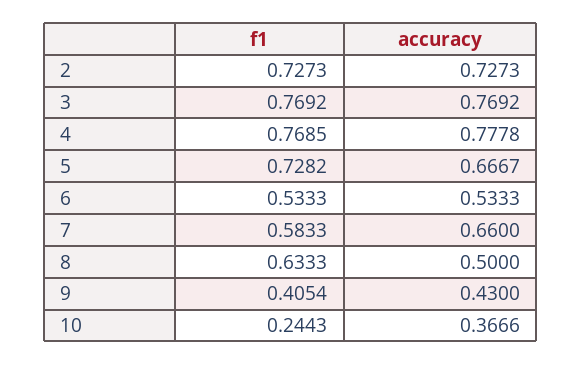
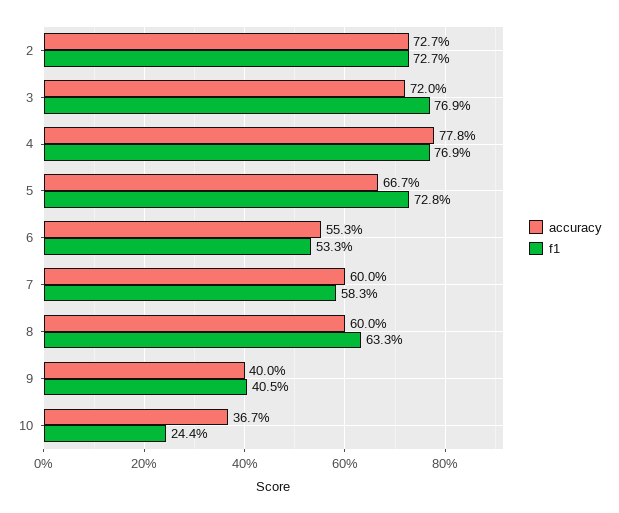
accuracy, 3: 0.7692 -> 0.72
accuracy, 6: 0.5333 -> 0.553
accuracy, 7: 0.66 -> 0.6
accuracy, 8: 0.5 -> 0.6
accuracy, 9: 0.43 -> 0.4

